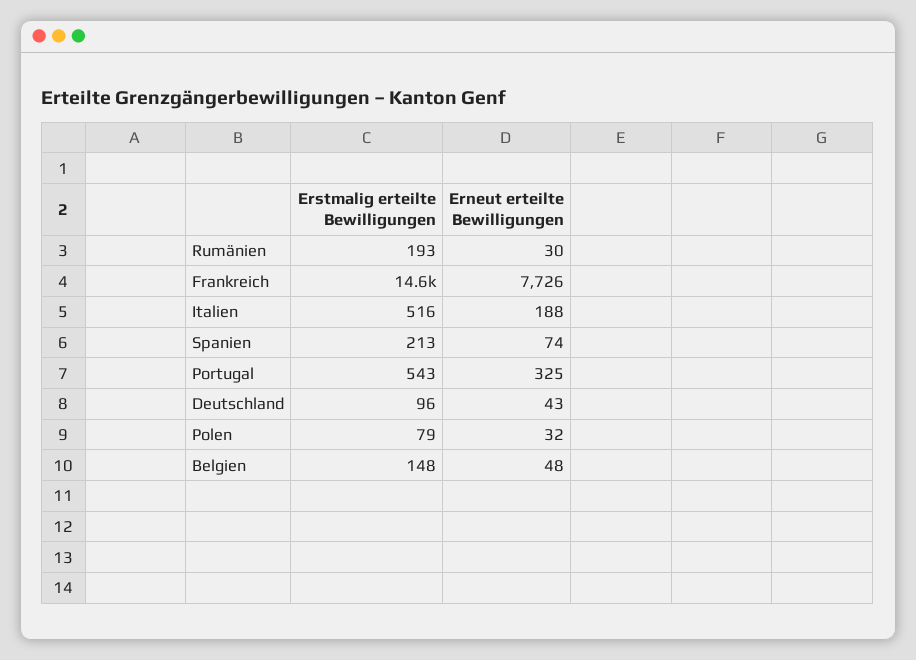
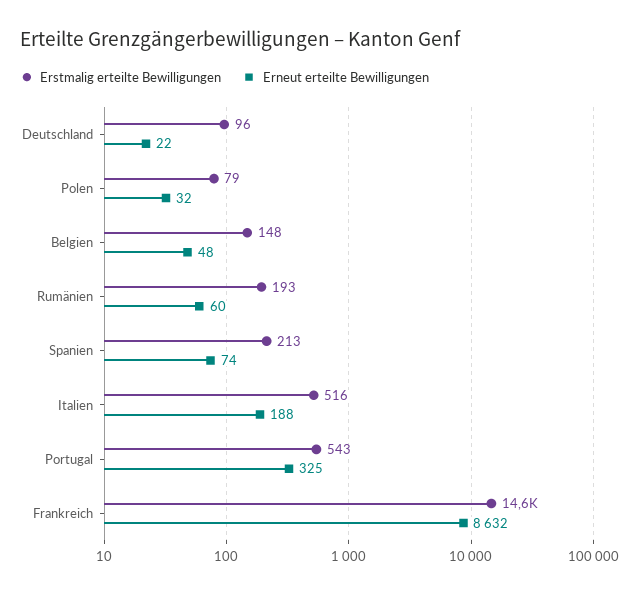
Erneut erteilte Bewilligungen, Rumänien: 30 -> 60
Erneut erteilte Bewilligungen, Frankreich: 7726 -> 8632
Erneut erteilte Bewilligungen, Deutschland: 43 -> 22

